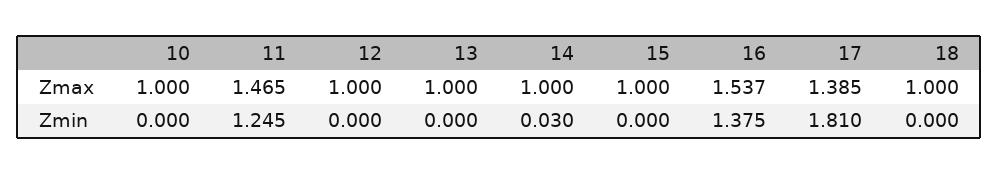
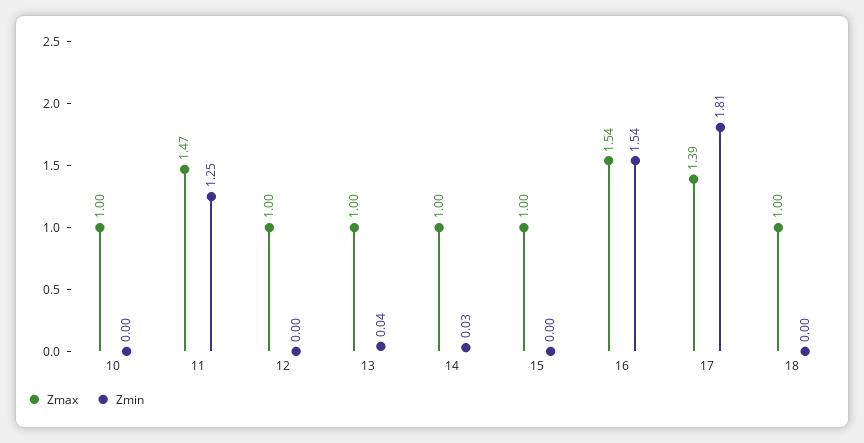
Zmin, 13: 0 -> 0.04
Zmin, 16: 1.375 -> 1.54

